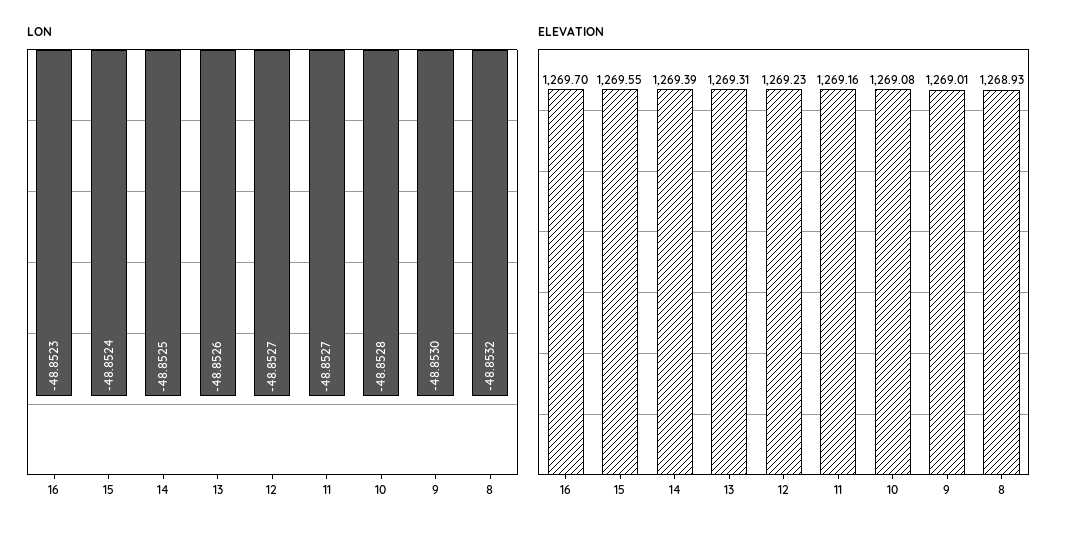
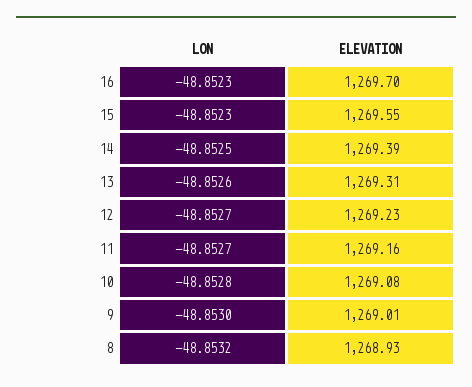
LON, 15: -48.8524 -> -48.8523

